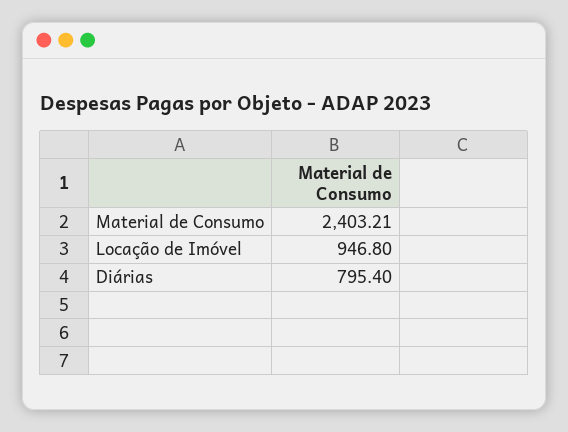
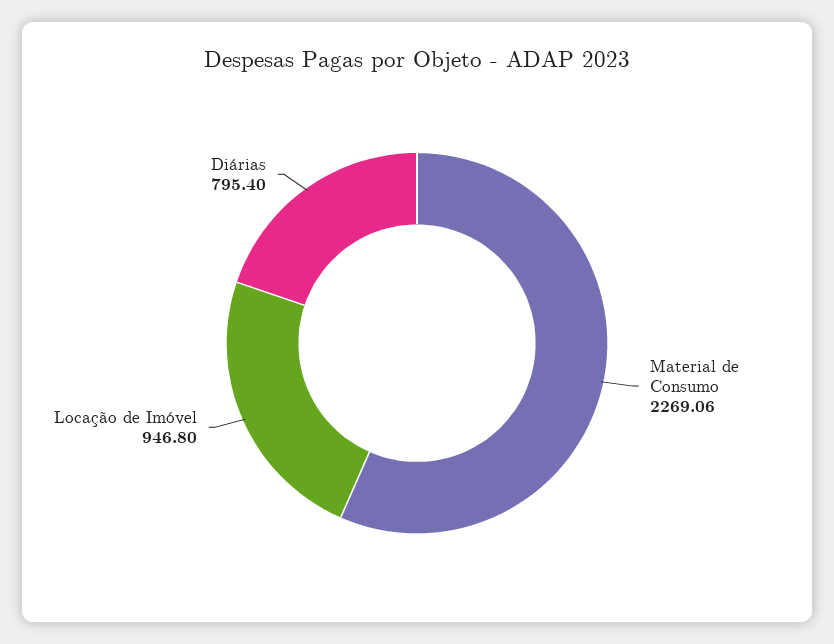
Material de Consumo: 2403.21 -> 2269.06

